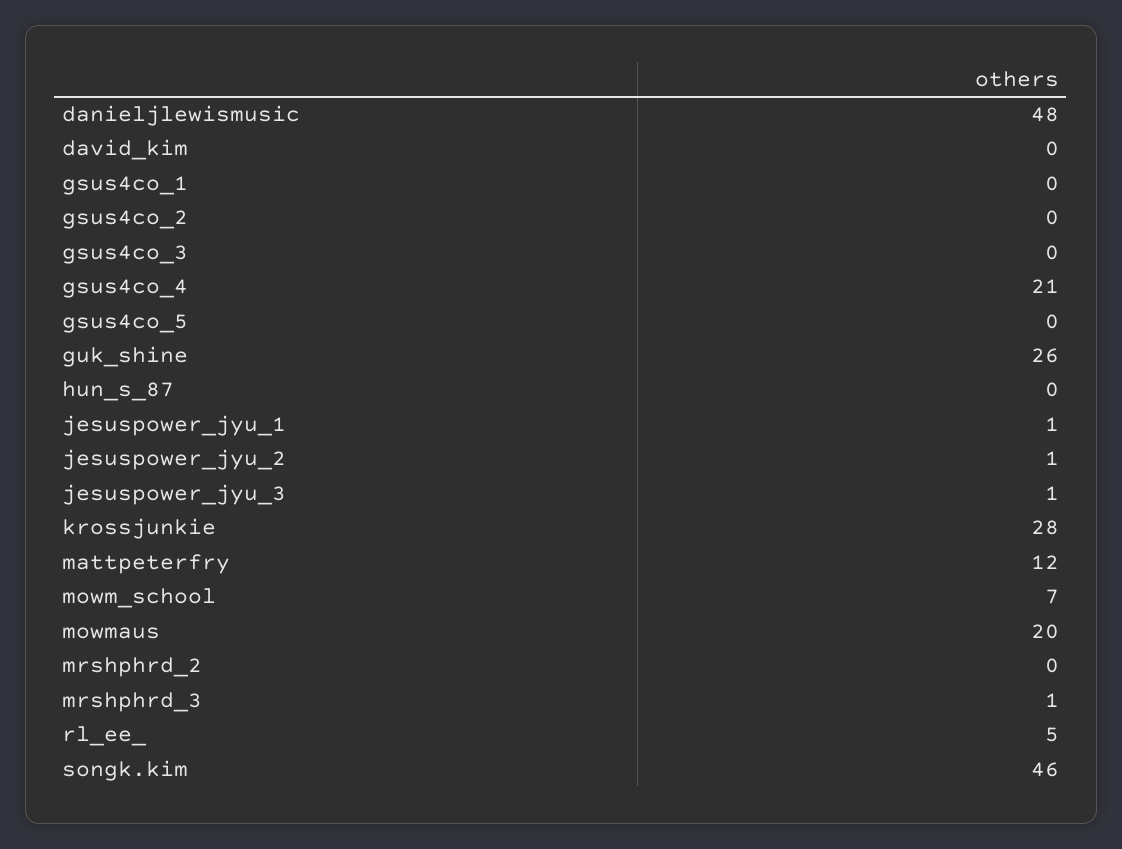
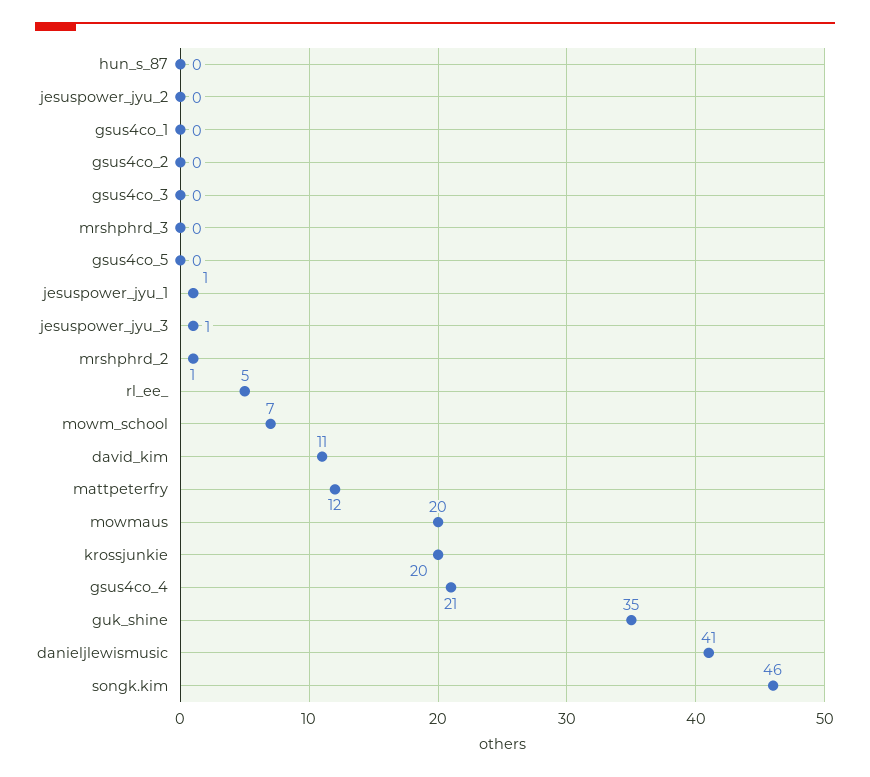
danieljlewismusic: 48 -> 41
david_kim: 0 -> 11
guk_shine: 26 -> 35
jesuspower_jyu_2: 1 -> 0
krossjunkie: 28 -> 20
mrshphrd_2: 0 -> 1
mrshphrd_3: 1 -> 0

